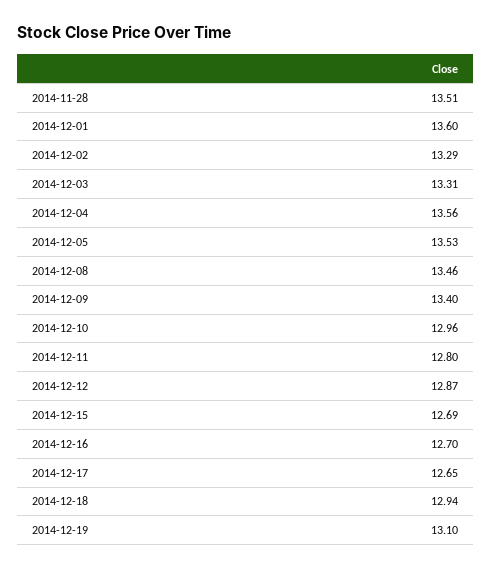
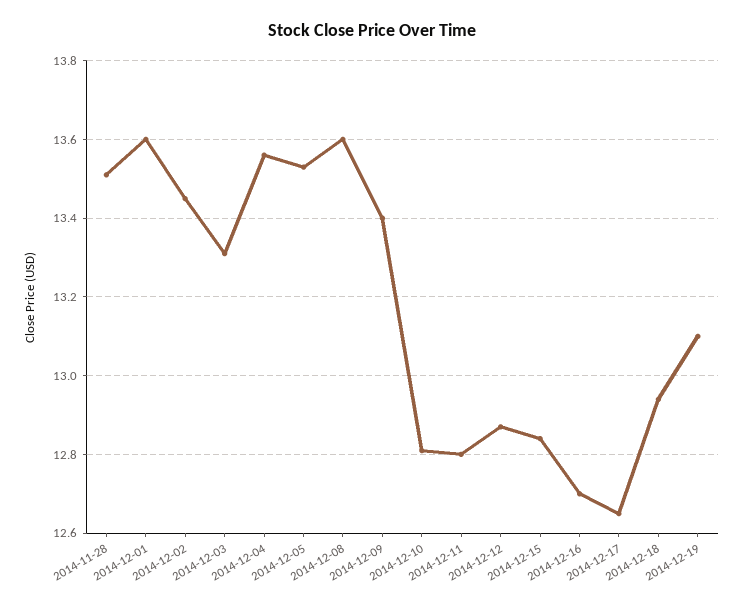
2014-12-02: 13.29 -> 13.45
2014-12-08: 13.46 -> 13.6
2014-12-10: 12.96 -> 12.8
2014-12-15: 12.69 -> 12.85

